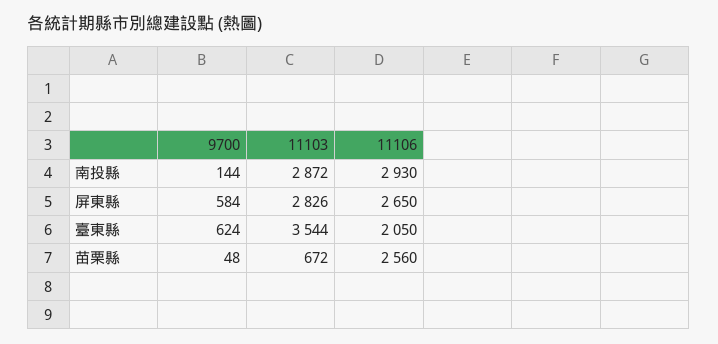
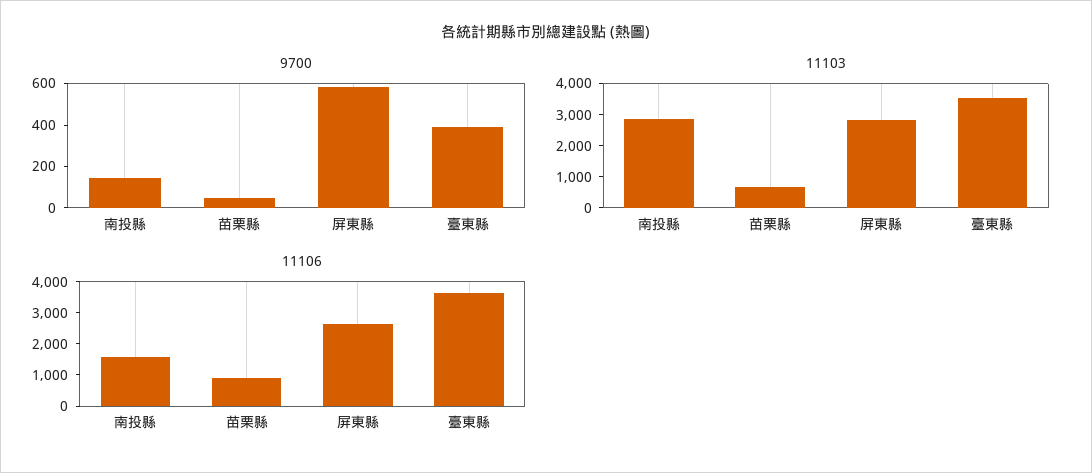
11106, 南投縣: 2930 -> 1500
9700, 臺東縣: 624 -> 400
11106, 臺東縣: 2050 -> 3500
11106, 苗栗縣: 2560 -> 1000

